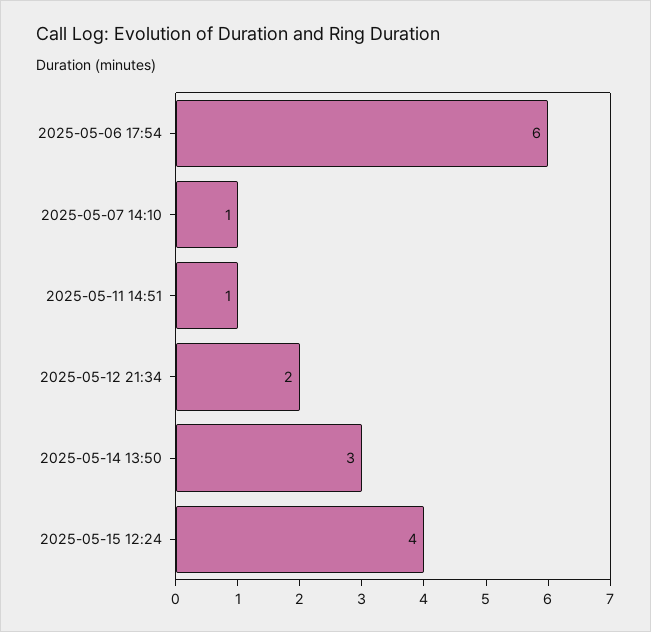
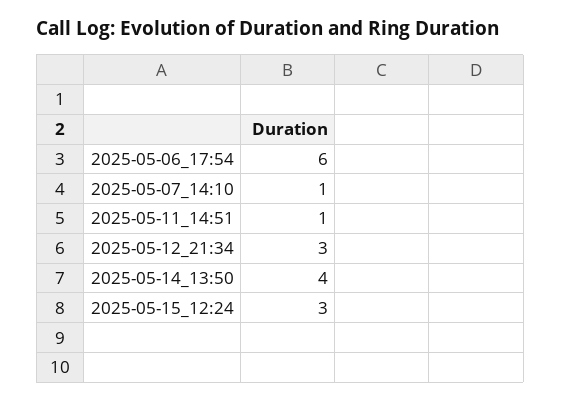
2025-05-12 21:34: 2 -> 3
2025-05-14 13:50: 3 -> 4
2025-05-15 12:24: 4 -> 3

